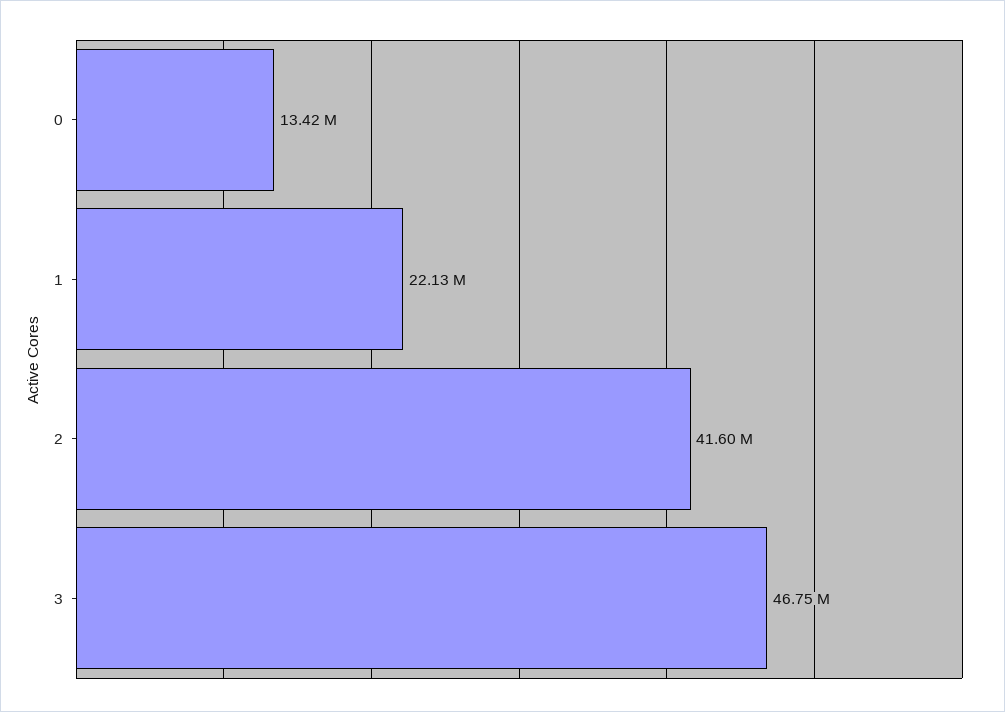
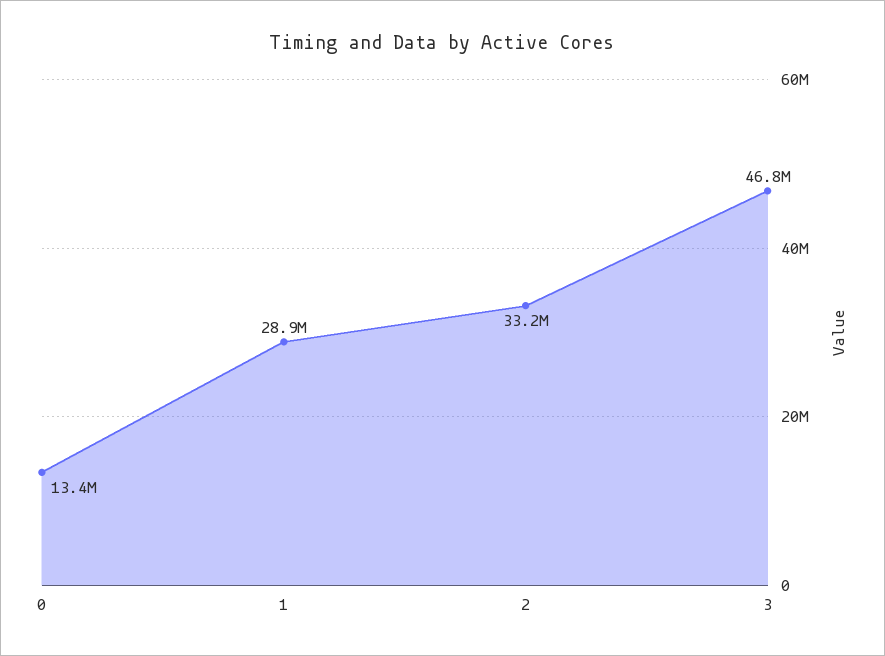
1: 22130000 -> 28900000
2: 41600000 -> 33200000

